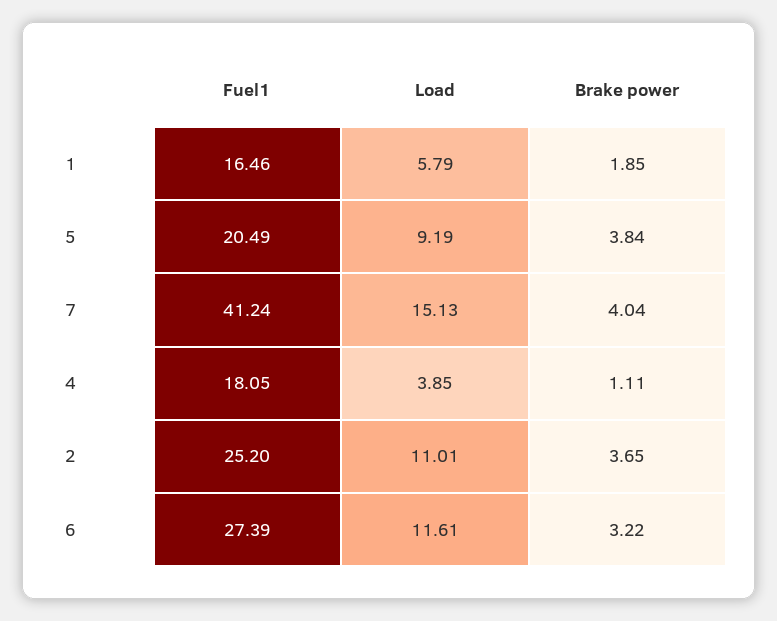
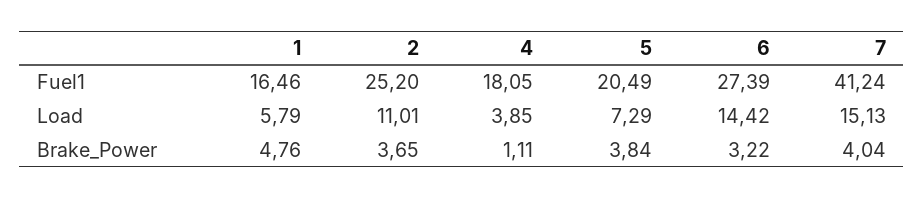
Brake power, 1: 1.85 -> 4.76
Load, 5: 9.19 -> 7.29
Load, 6: 11.61 -> 14.42

